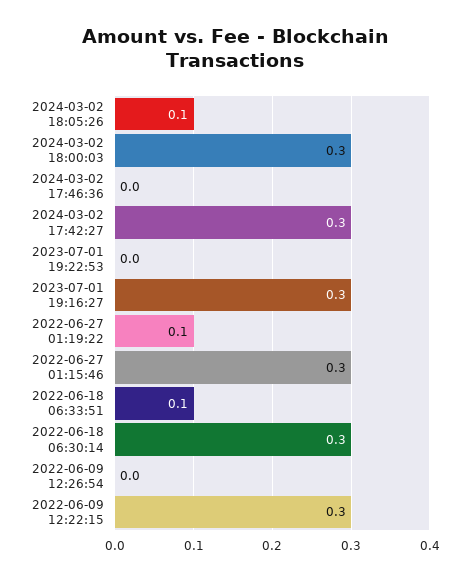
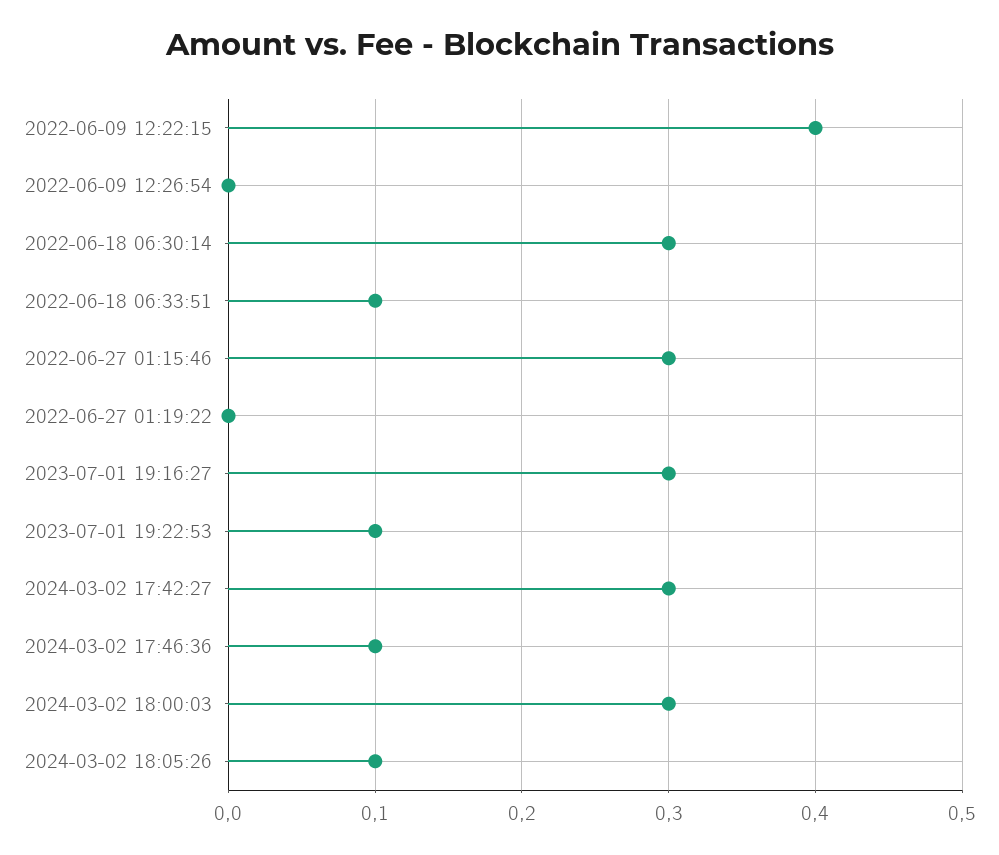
2024-03-02 17:46:36: 0 -> 0.1
2023-07-01 19:22:53: 0 -> 0.1
2022-06-27 01:19:22: 0.1 -> 0
2022-06-09 12:22:15: 0.3 -> 0.4

